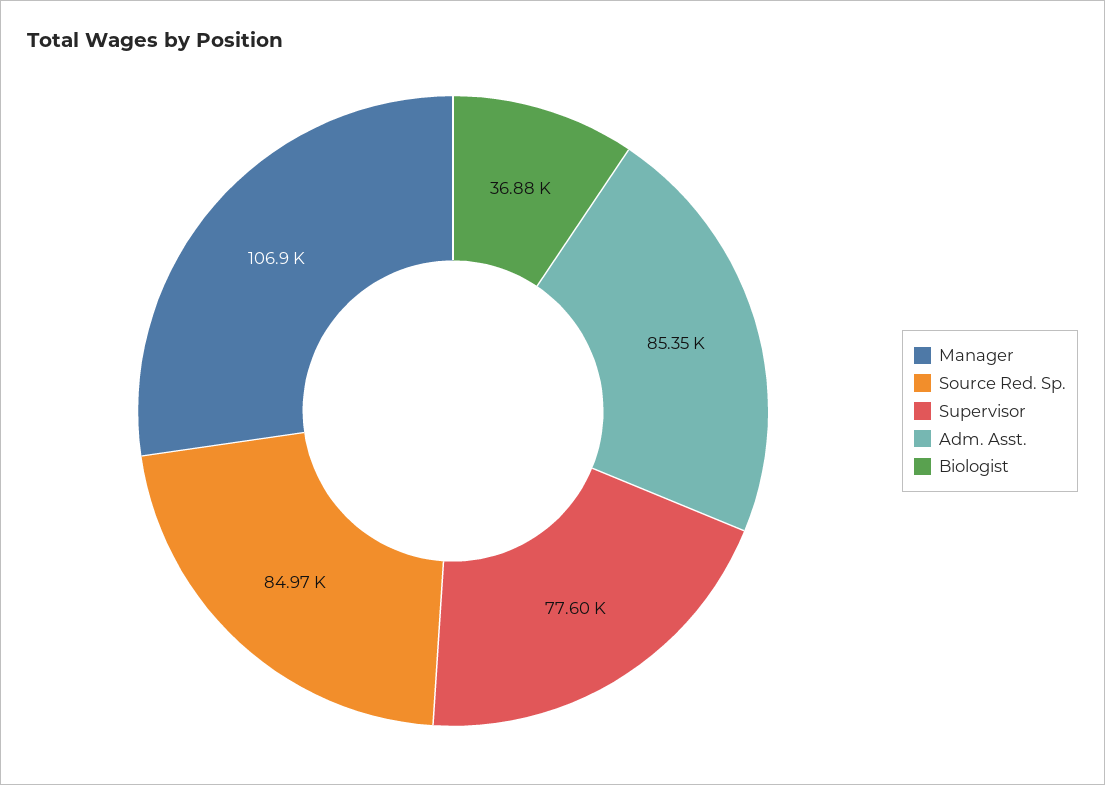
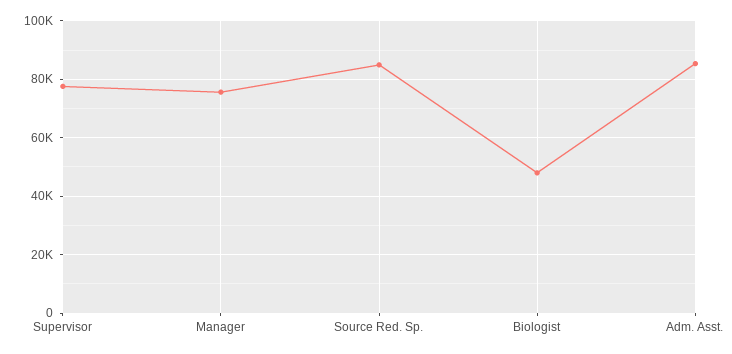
Manager: 106900 -> 75000
Biologist: 36880 -> 47500

